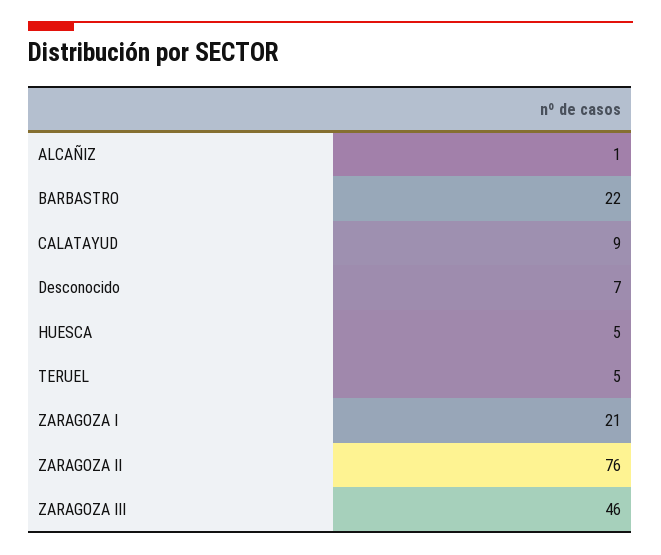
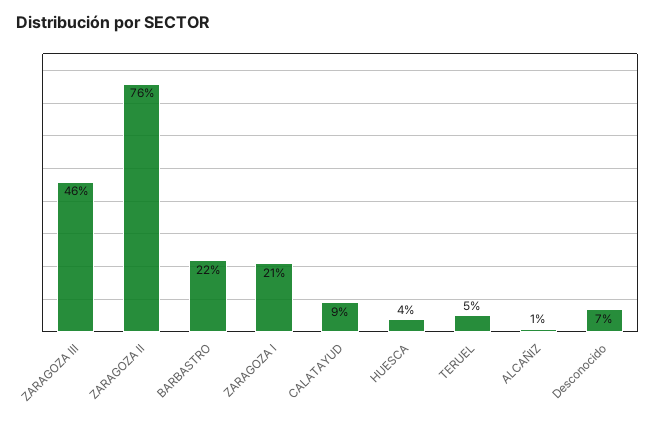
HUESCA: 5 -> 4

